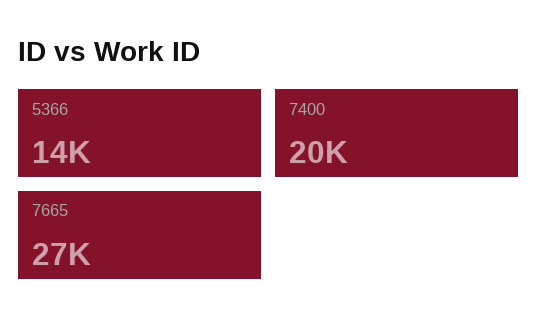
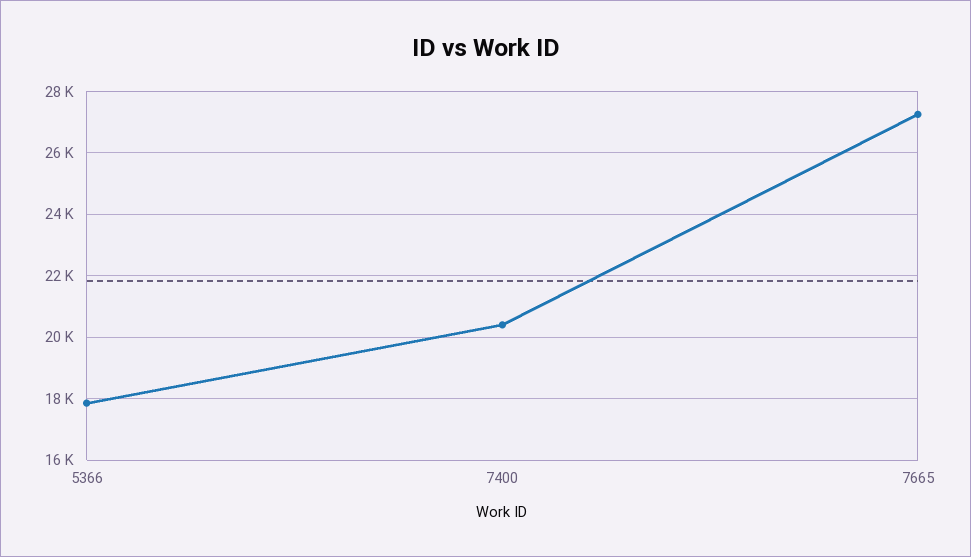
5366: 14000 -> 17800

